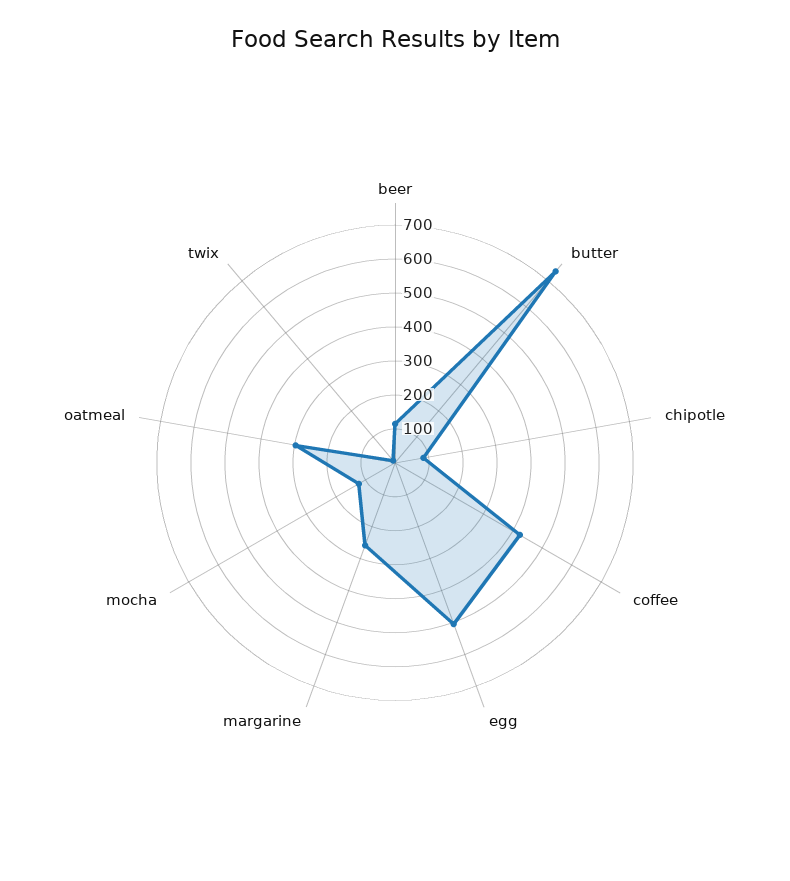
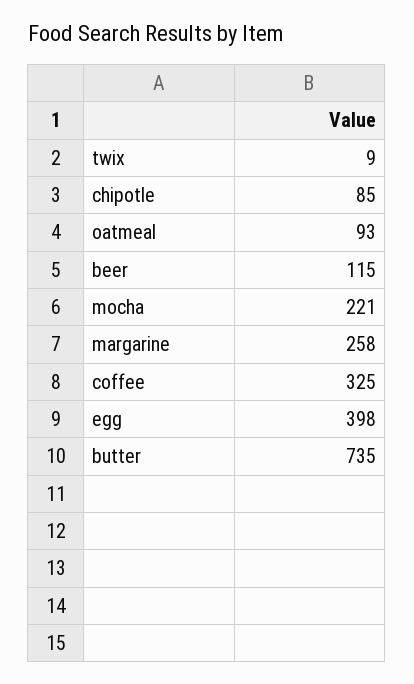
coffee: 425 -> 325
egg: 500 -> 398
mocha: 125 -> 221
oatmeal: 300 -> 93

